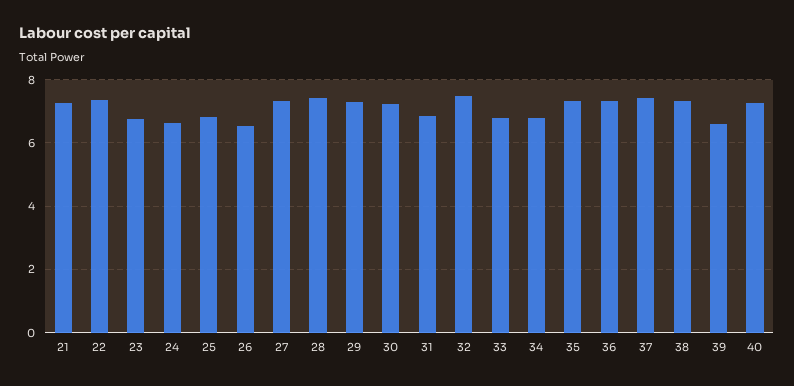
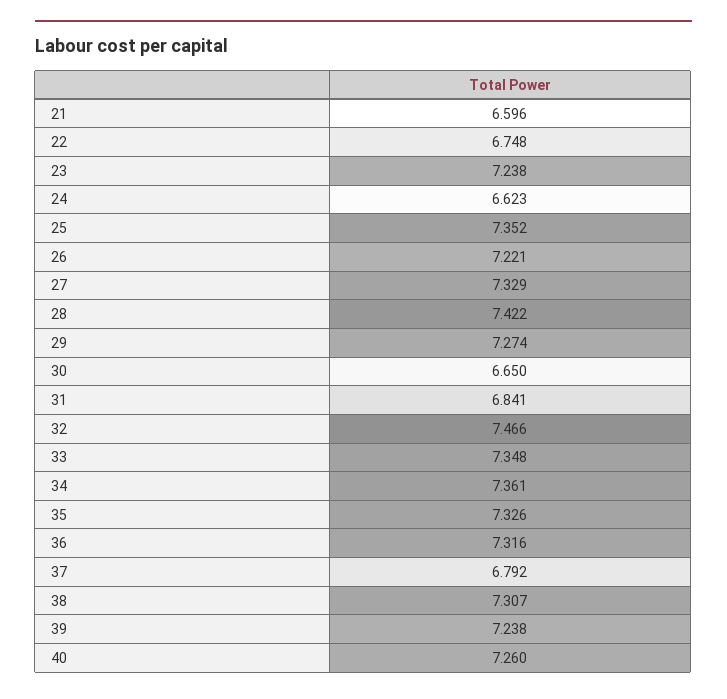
21: 7.2 -> 6.596
22: 7.4 -> 6.748
23: 6.8 -> 7.238
25: 6.8 -> 7.352
26: 6.6 -> 7.221
30: 7.2 -> 6.65
33: 6.8 -> 7.348
34: 6.8 -> 7.361
37: 7.4 -> 6.792
39: 6.6 -> 7.238

